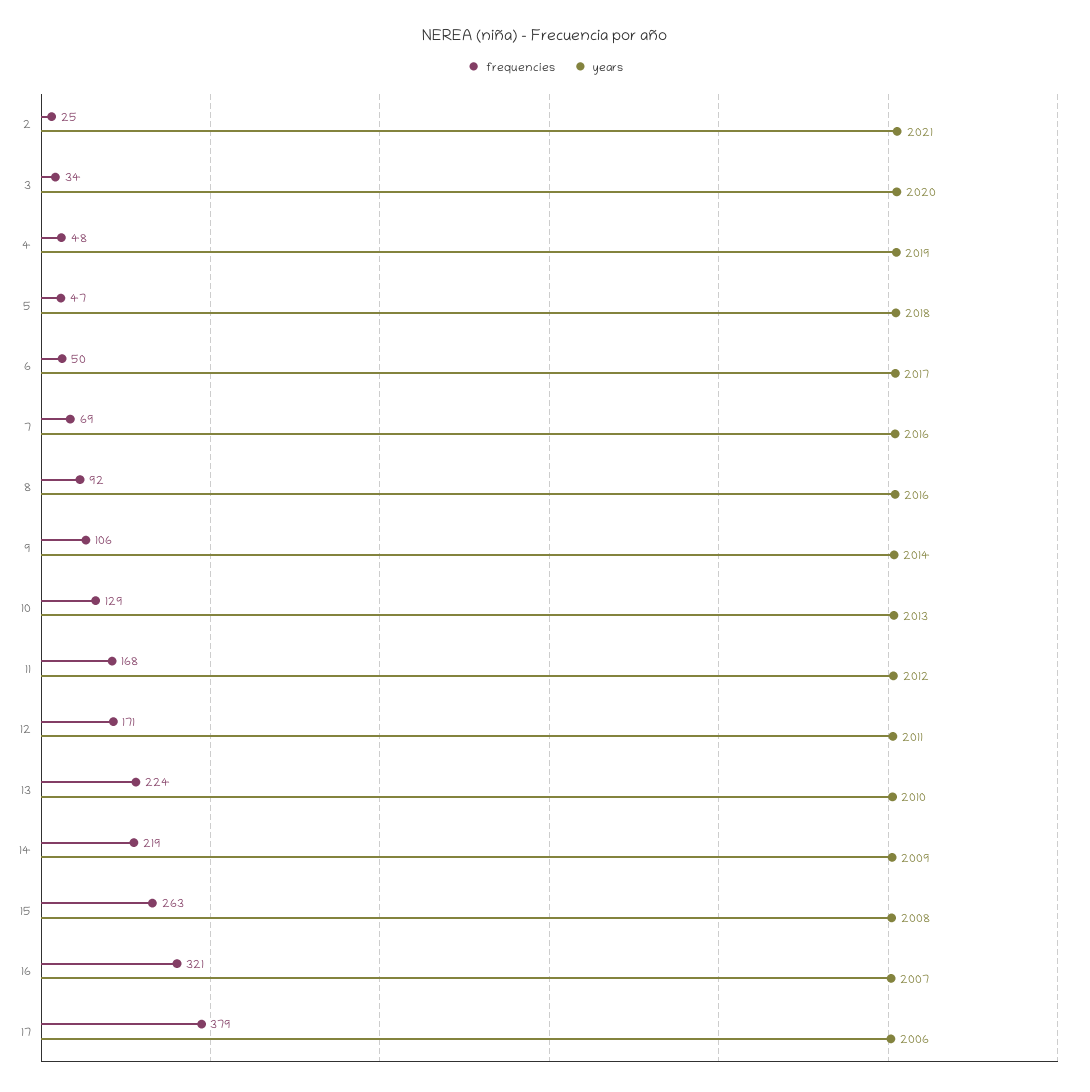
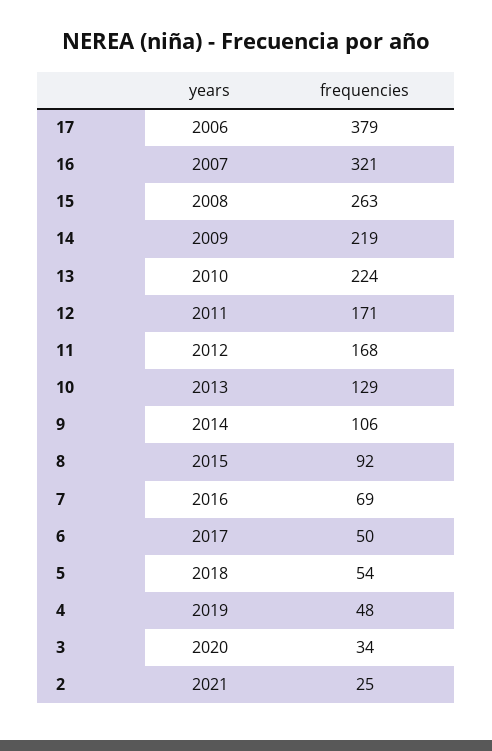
frequencies, 5: 47 -> 54
years, 8: 2016 -> 2015

